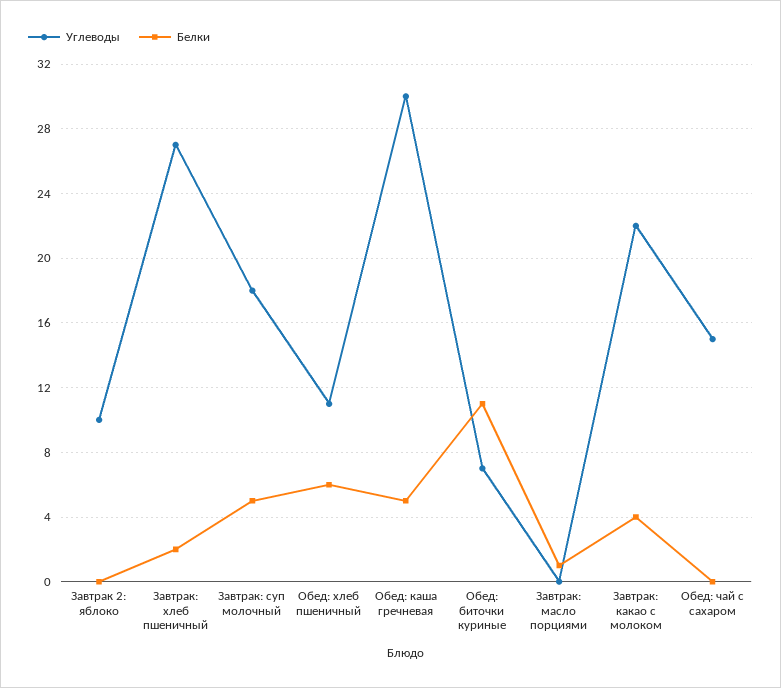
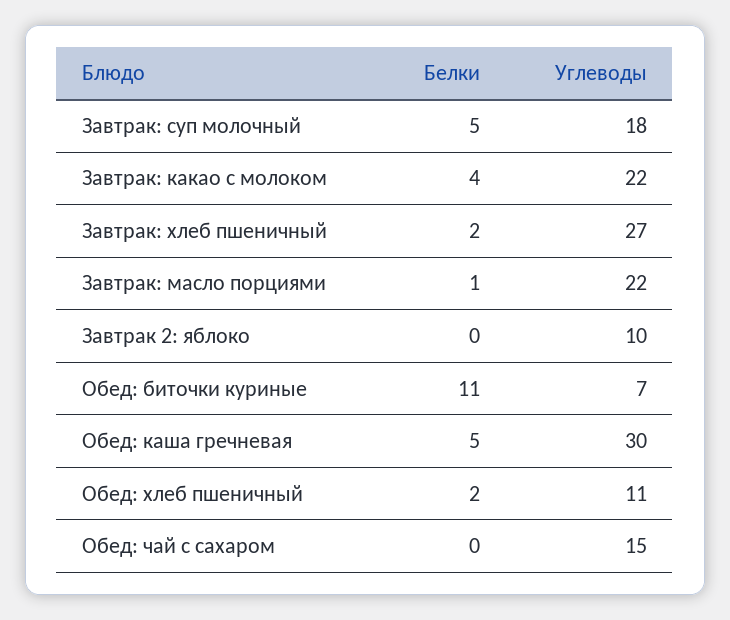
Белки, Обед: хлеб пшеничный: 6 -> 2
Углеводы, Завтрак: масло порциями: 0 -> 22

